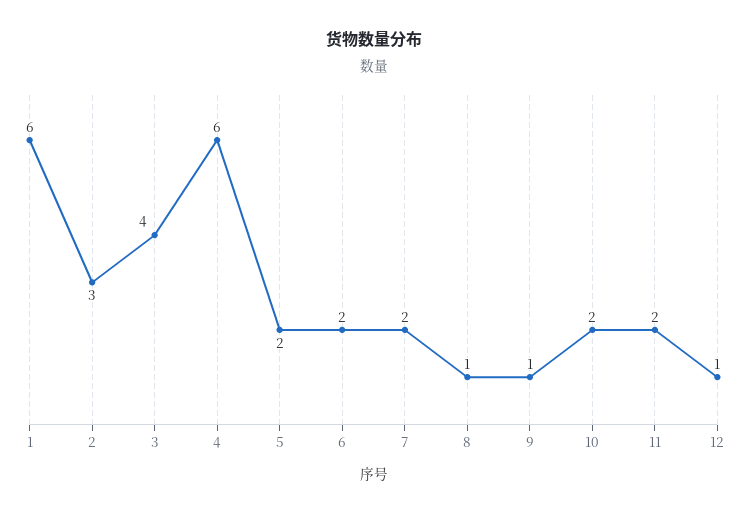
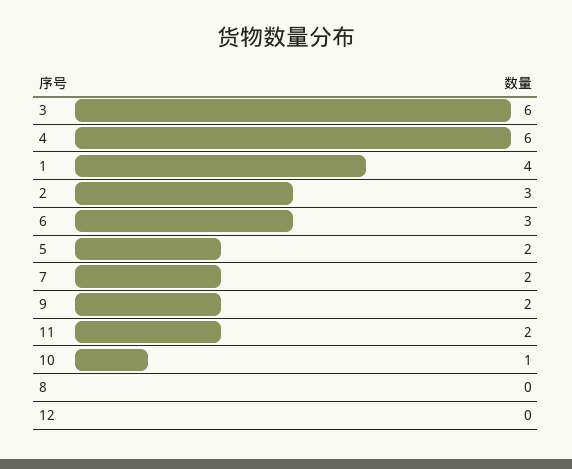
1: 6 -> 4
3: 4 -> 6
6: 2 -> 3
8: 1 -> 0
9: 1 -> 2
10: 2 -> 1
12: 1 -> 0

